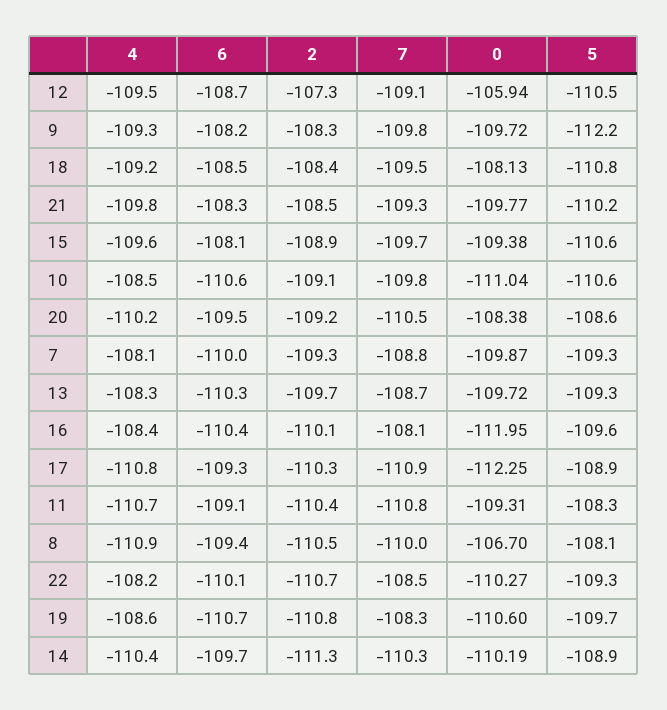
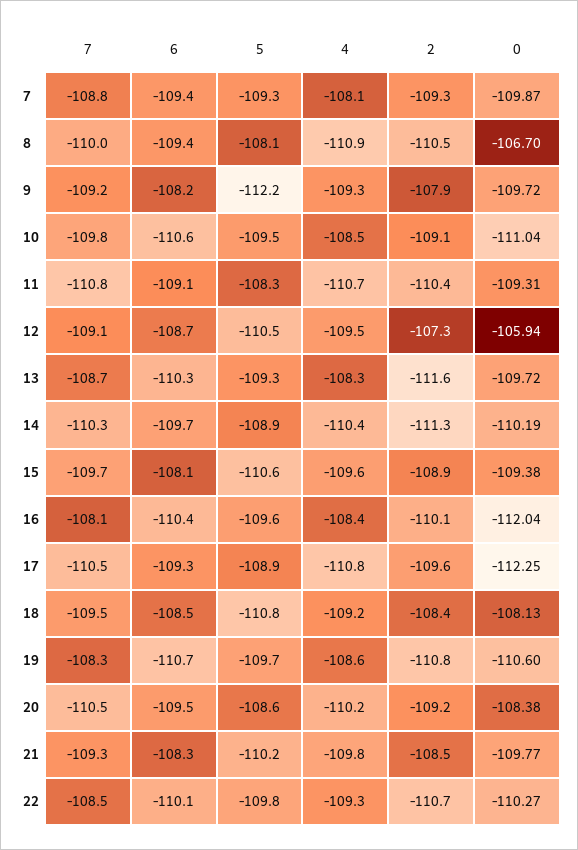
2, 9: -108.3 -> -107.9
7, 9: -109.8 -> -109.2
5, 10: -110.6 -> -109.5
6, 7: -110 -> -109.4
2, 13: -109.7 -> -111.6
0, 16: -111.95 -> -112.04
2, 17: -110.3 -> -109.6
7, 17: -110.9 -> -110.5
4, 22: -108.2 -> -109.3
5, 22: -109.3 -> -109.8

